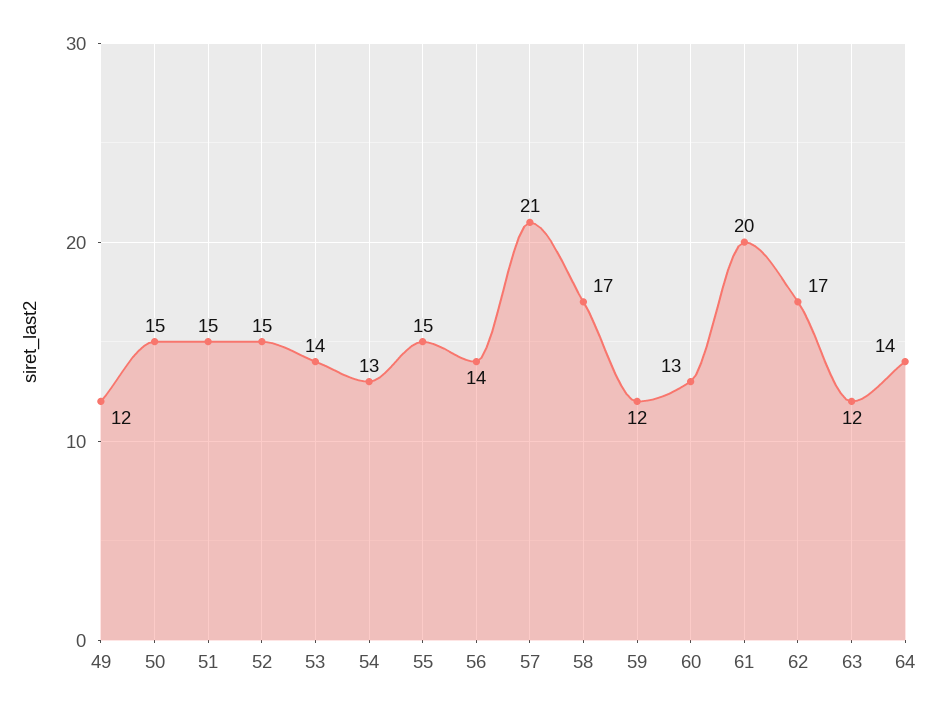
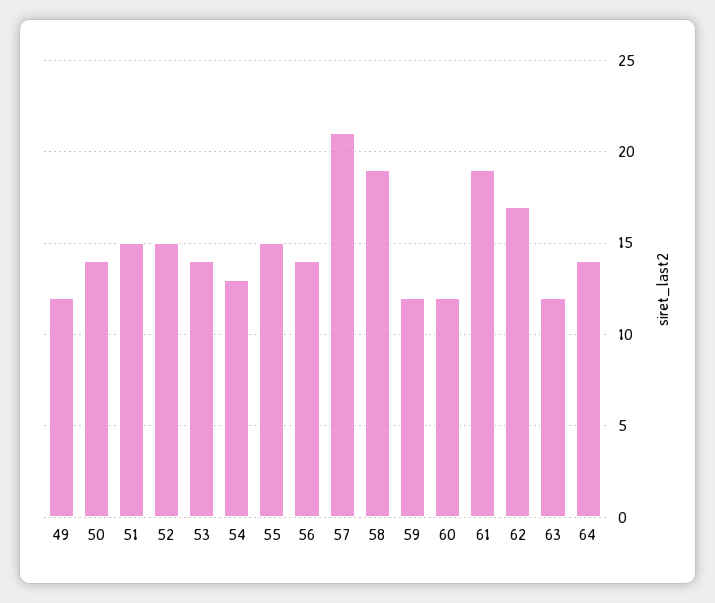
50: 15 -> 14
58: 17 -> 19
60: 13 -> 12
61: 20 -> 19

